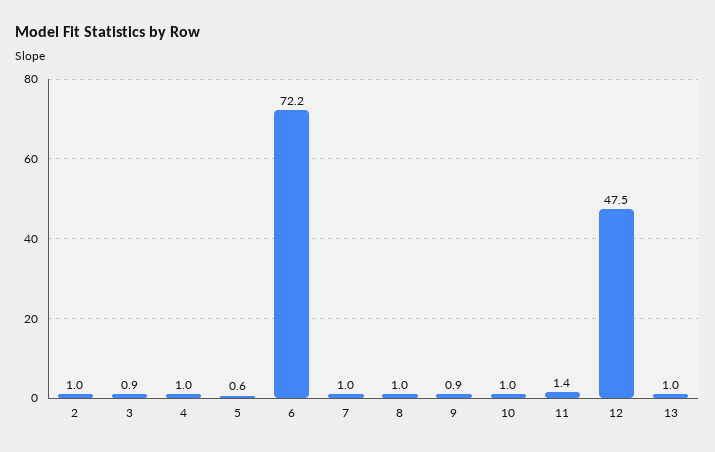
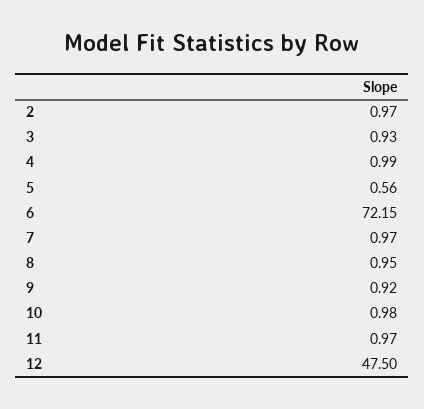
11: 1.4 -> 0.97
13: 1 -> none

